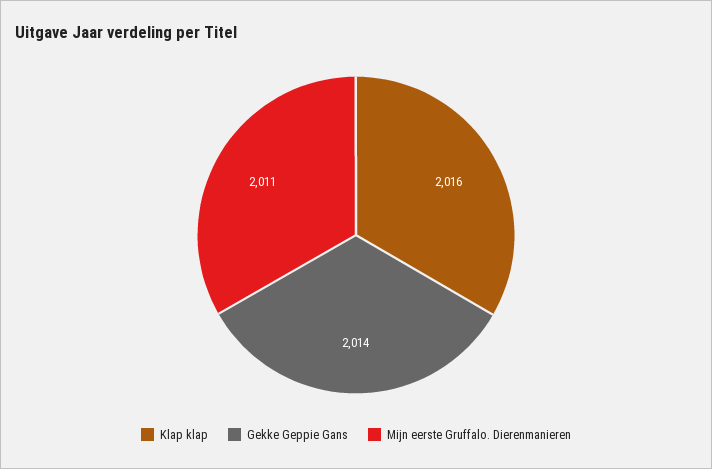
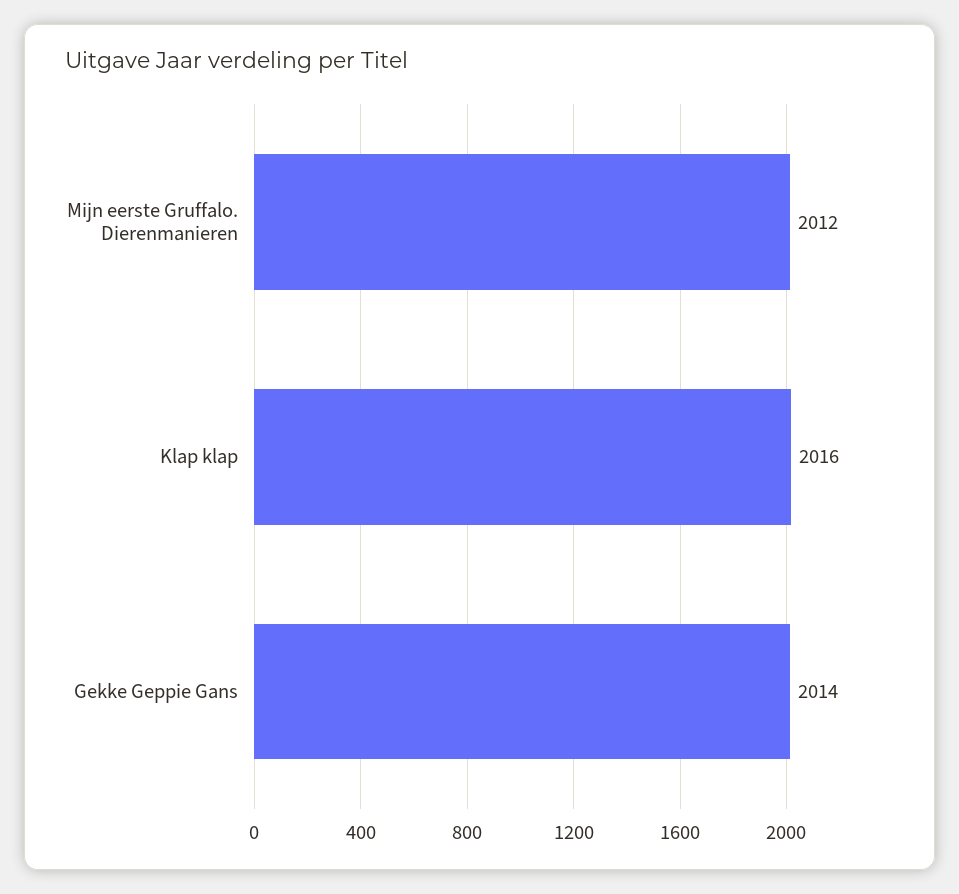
Mijn eerste Gruffalo. Dierenmanieren: 2011 -> 2012

